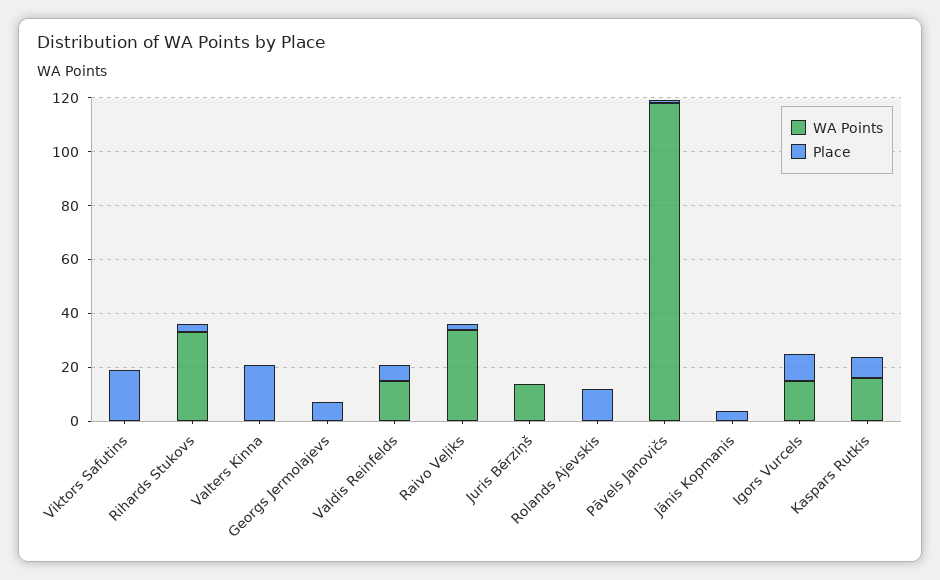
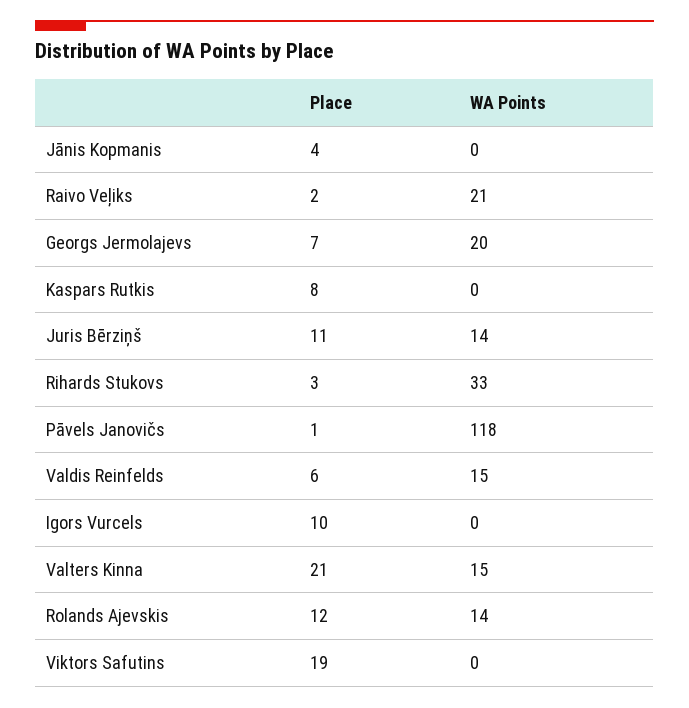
WA Points, Valters Kinna: 0 -> 15
WA Points, Georgs Jermolajevs: 0 -> 20
WA Points, Raivo Veļiks: 35 -> 21
Place, Juris Bērziņš: 0 -> 11
WA Points, Rolands Ajevskis: 0 -> 14
WA Points, Igors Vurcels: 15 -> 0
WA Points, Kaspars Rutkis: 15 -> 0

